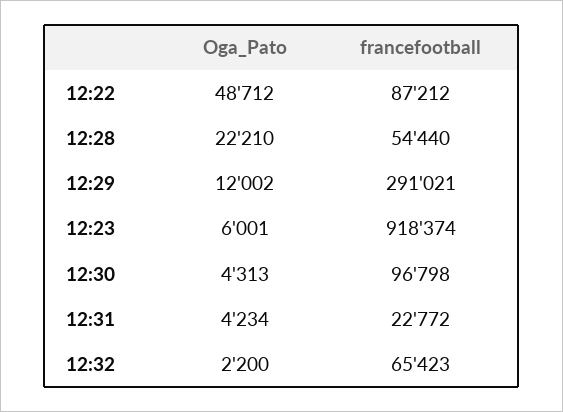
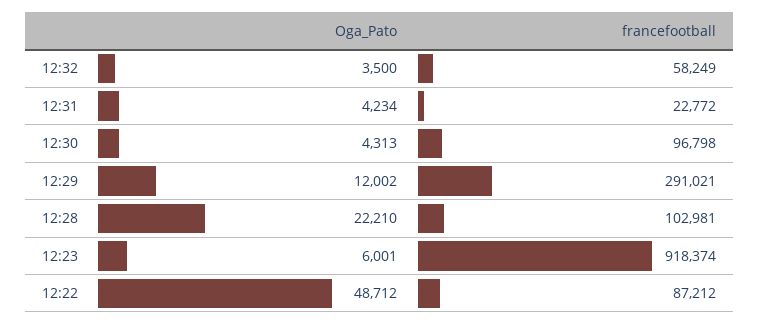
francefootball, 12:28: 54440 -> 102981
Oga_Pato, 12:32: 2200 -> 3500
francefootball, 12:32: 65423 -> 58249

